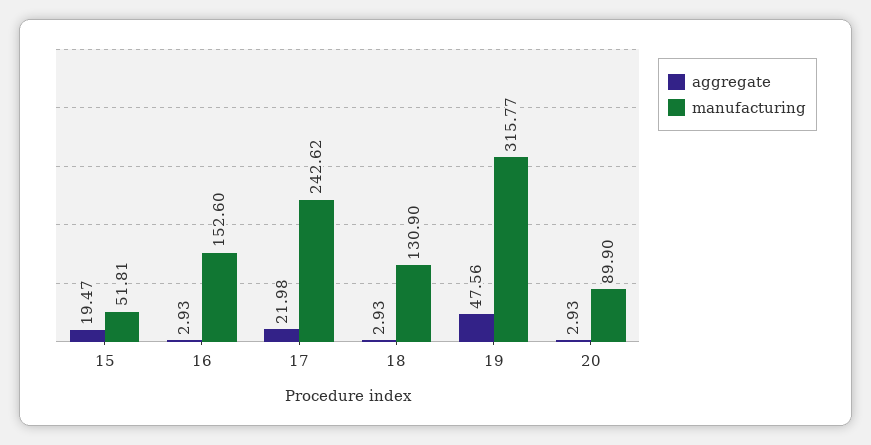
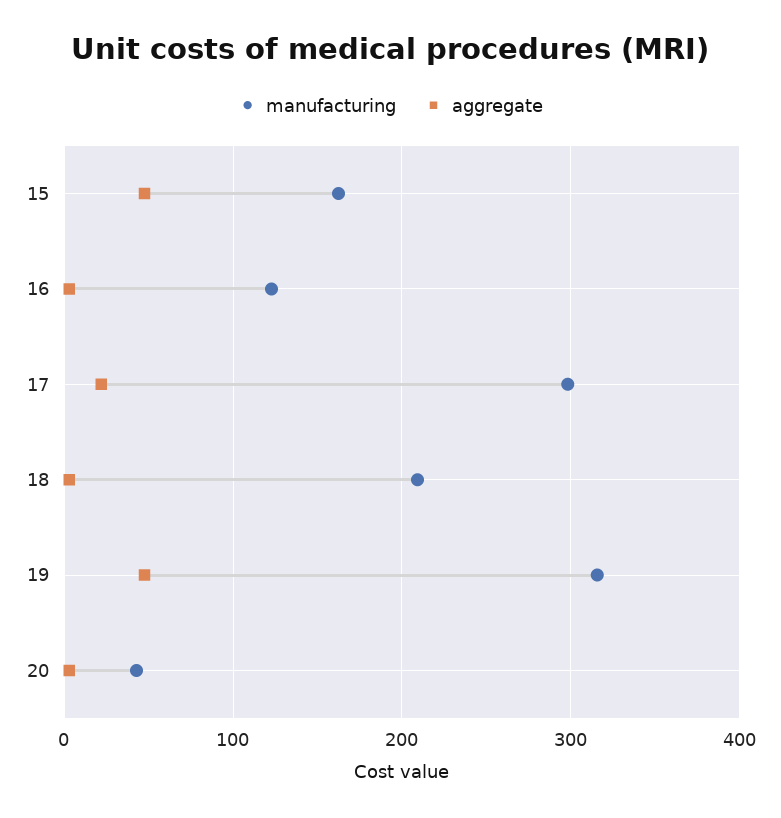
aggregate, 15: 19.47 -> 50
manufacturing, 15: 51.81 -> 160
manufacturing, 16: 152.6 -> 120
manufacturing, 17: 242.62 -> 300
manufacturing, 18: 130.9 -> 210
manufacturing, 20: 89.9 -> 40

